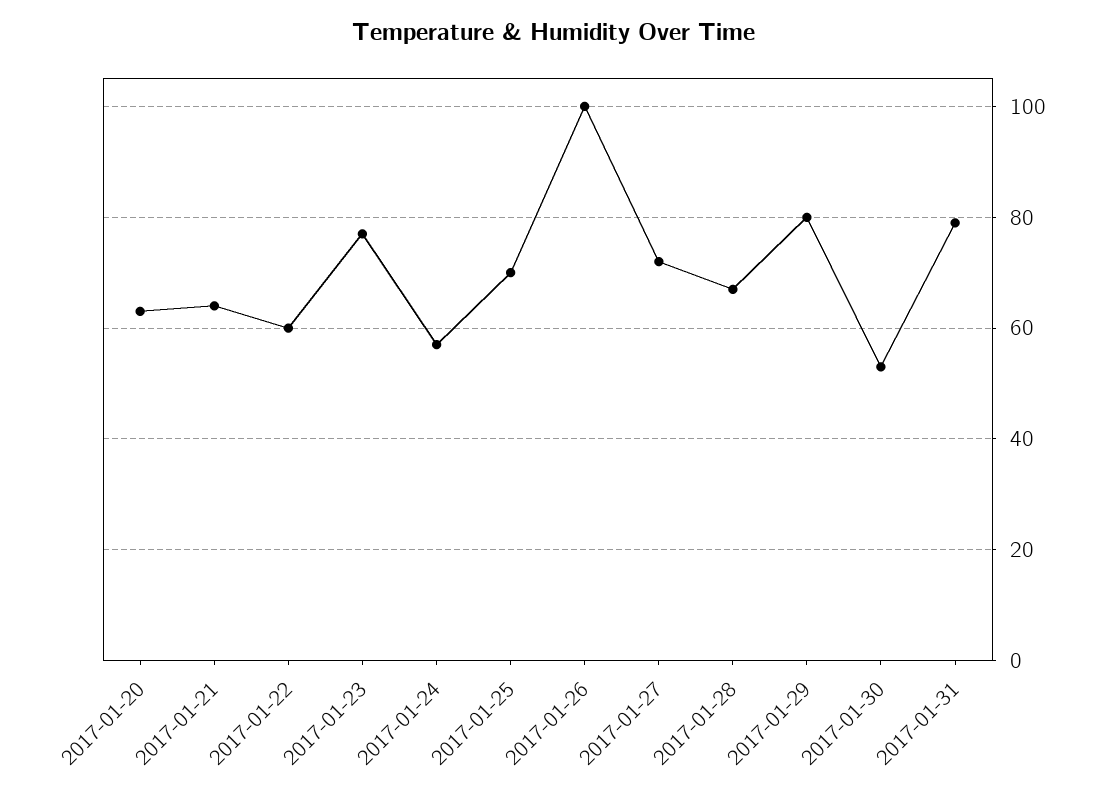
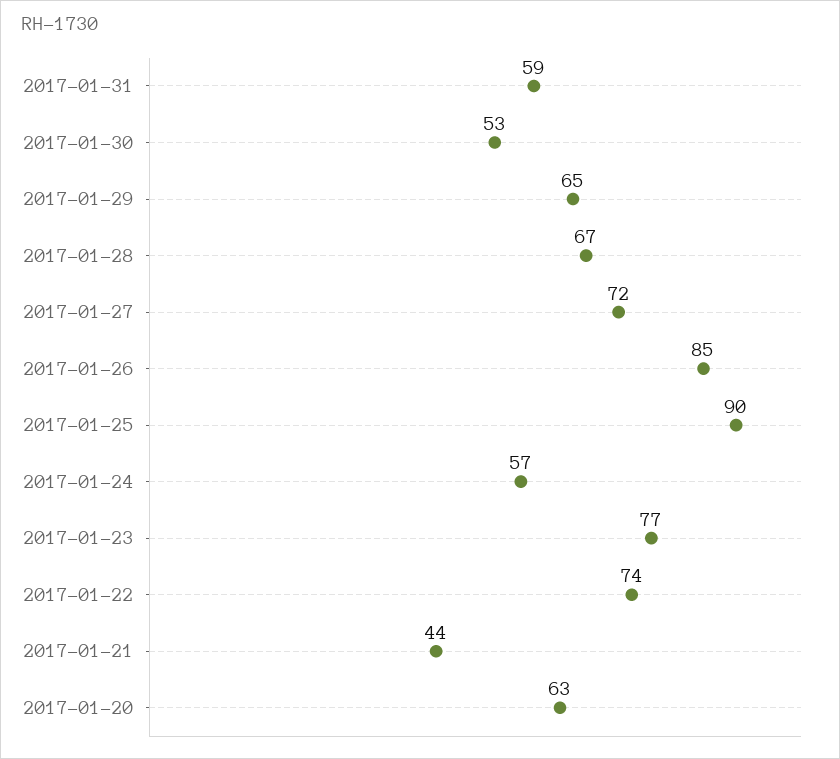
2017-01-21: 65 -> 44
2017-01-22: 60 -> 74
2017-01-25: 70 -> 90
2017-01-26: 100 -> 85
2017-01-29: 80 -> 65
2017-01-31: 80 -> 59

